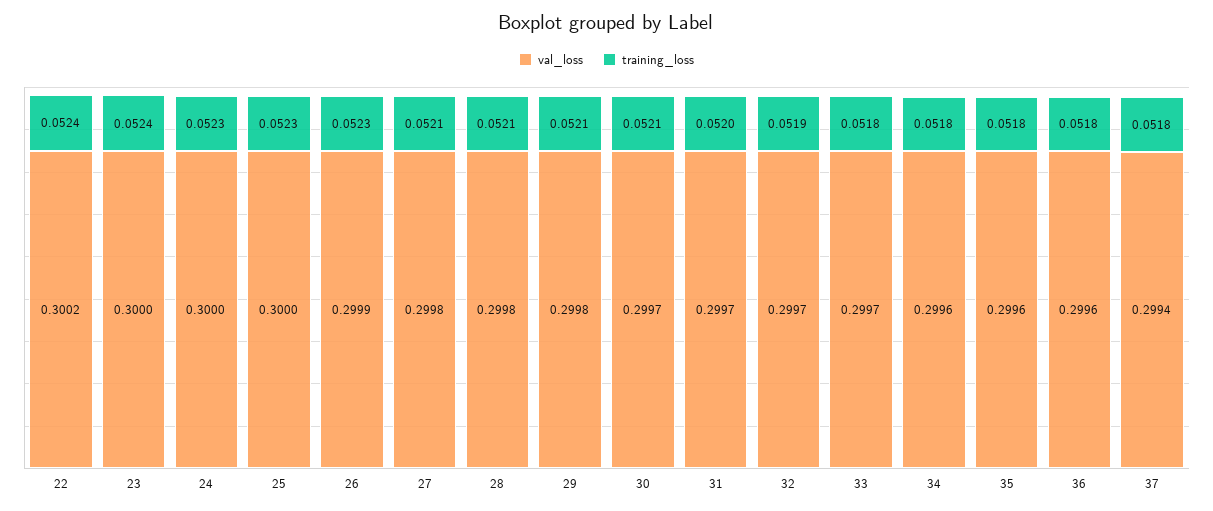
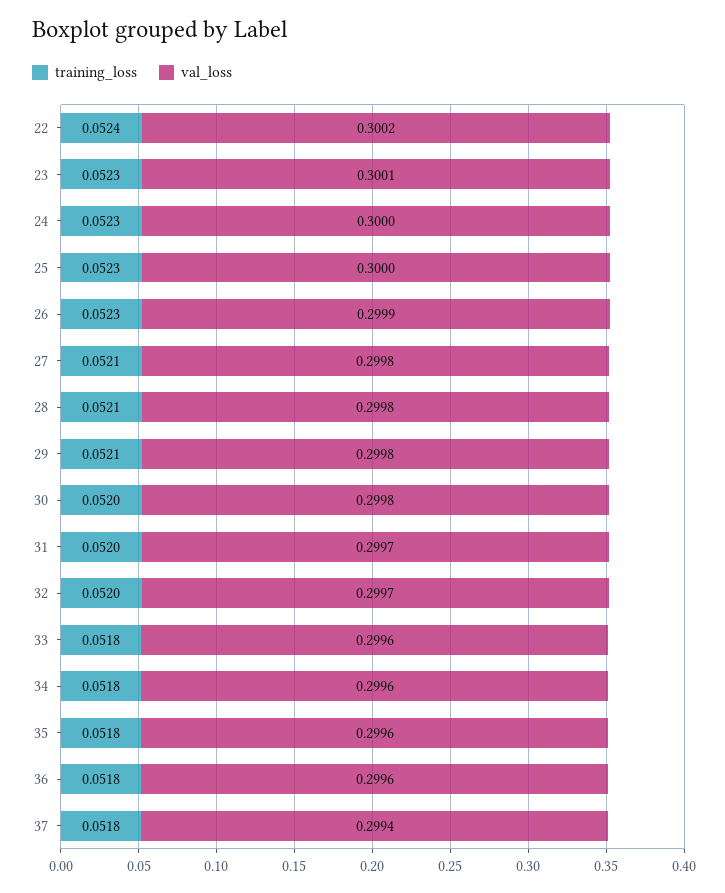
val_loss, 23: 0.3 -> 0.3001
training_loss, 23: 0.0524 -> 0.0523
val_loss, 30: 0.2997 -> 0.2998
training_loss, 30: 0.0521 -> 0.052
training_loss, 32: 0.0519 -> 0.052
val_loss, 33: 0.2997 -> 0.2996

